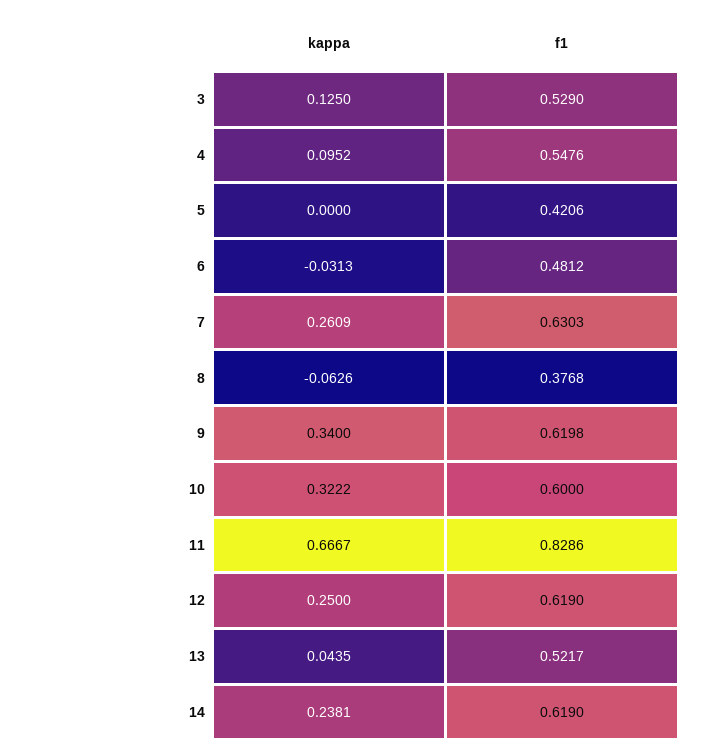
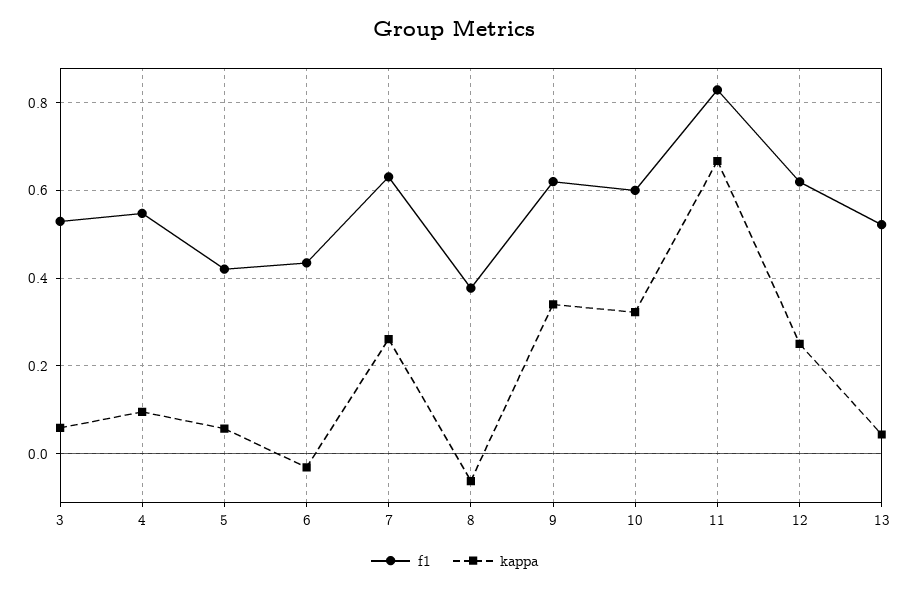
kappa, 3: 0.125 -> 0.06
kappa, 5: 0 -> 0.06
f1, 6: 0.4812 -> 0.44
kappa, 14: 0.2381 -> none
f1, 14: 0.619 -> none

